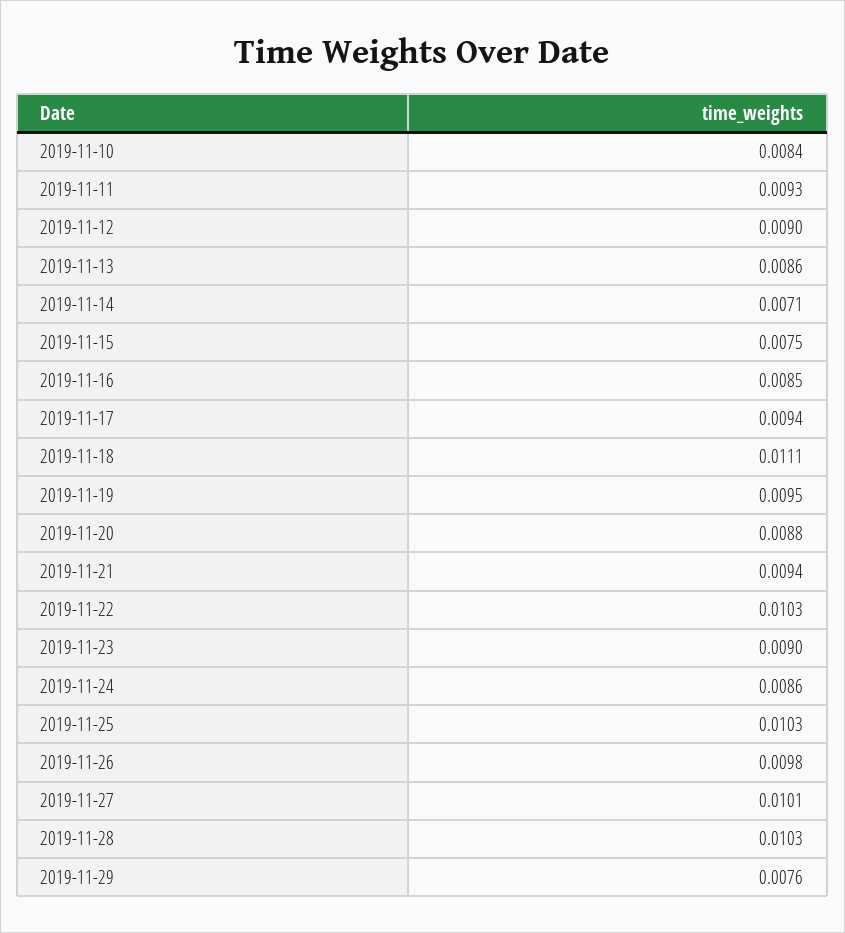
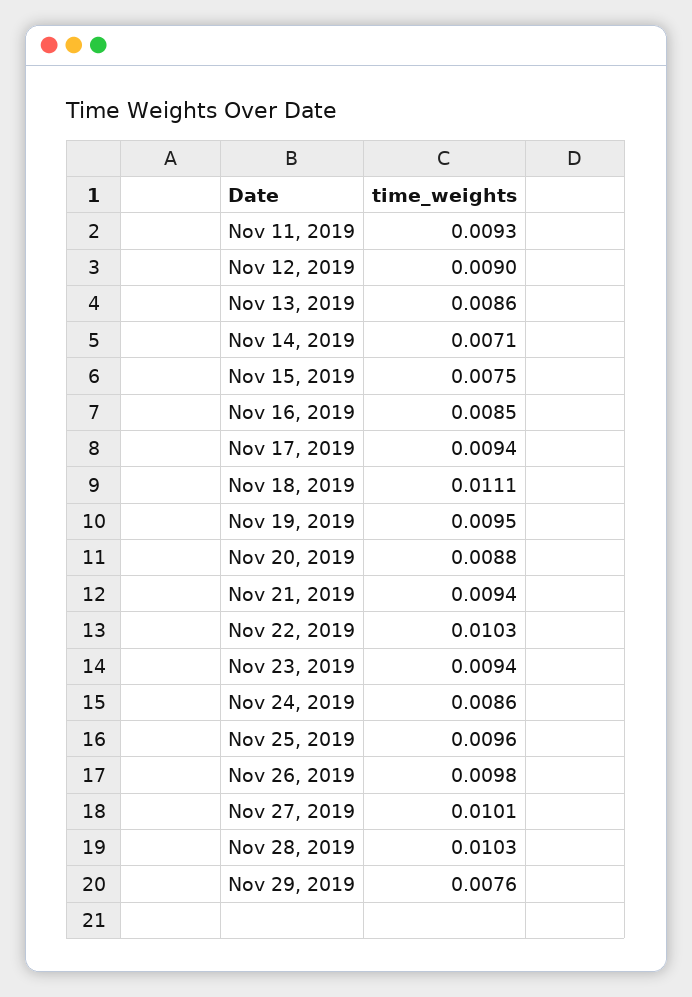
2019-11-10: 0.0084 -> none
2019-11-23: 0.009 -> 0.0094
2019-11-25: 0.0103 -> 0.0096

